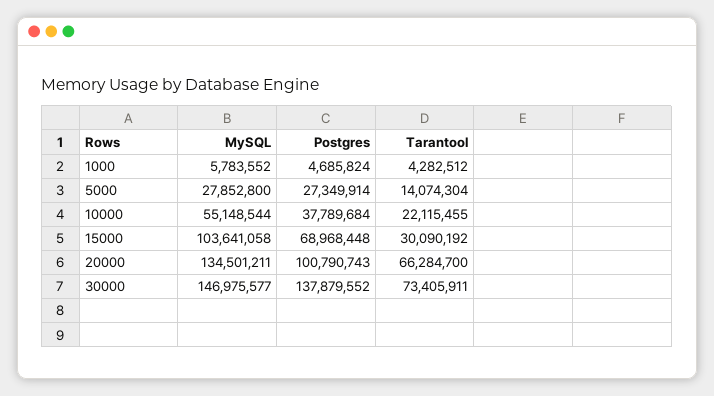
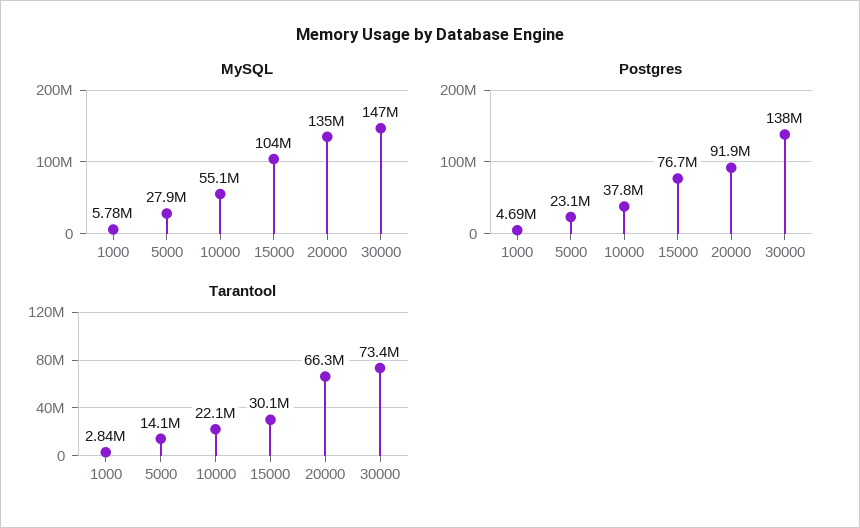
Tarantool, 1000: 4282512 -> 2840000
Postgres, 5000: 27349914 -> 23100000
Postgres, 15000: 68968448 -> 76700000
Postgres, 20000: 100790743 -> 91900000

